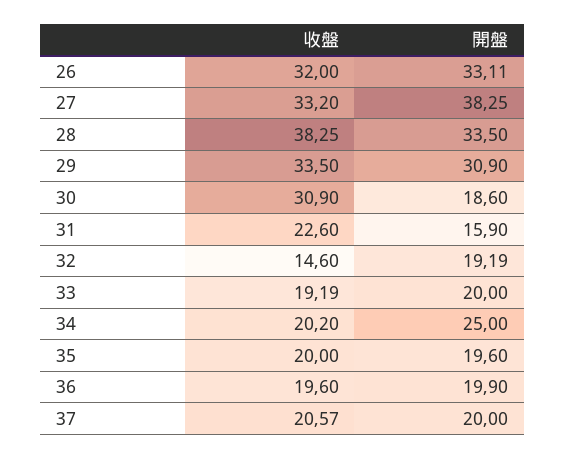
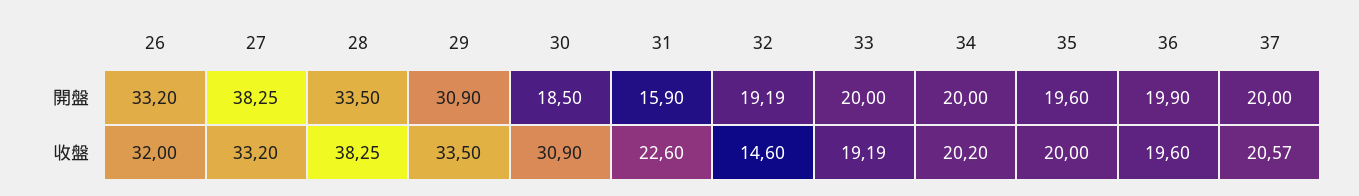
開盤, 26: 33.11 -> 33.2
開盤, 30: 18.6 -> 18.5
開盤, 34: 25 -> 20

